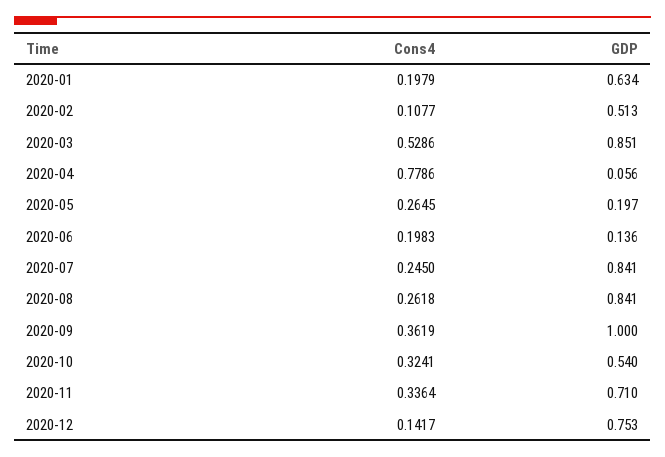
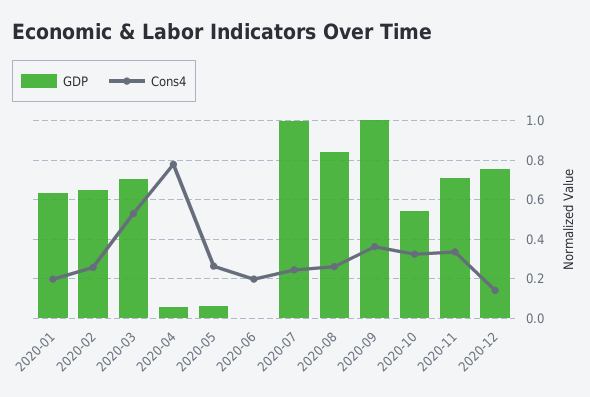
Cons4, 2020-02: 0.1077 -> 0.25
GDP, 2020-02: 0.513 -> 0.65
GDP, 2020-03: 0.851 -> 0.7
GDP, 2020-05: 0.197 -> 0.05
GDP, 2020-06: 0.136 -> 0
GDP, 2020-07: 0.841 -> 1

